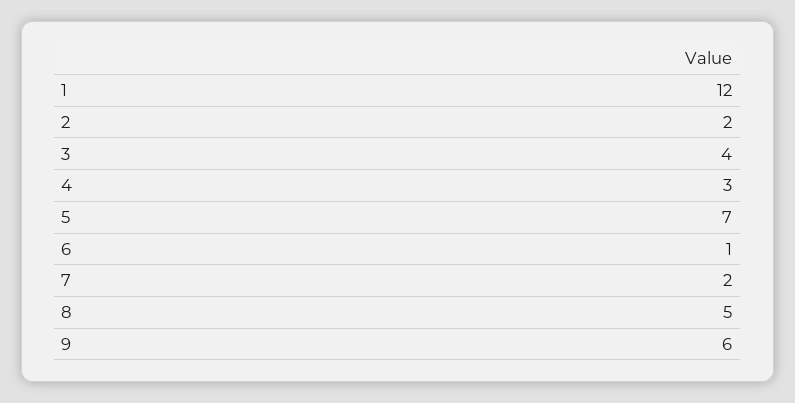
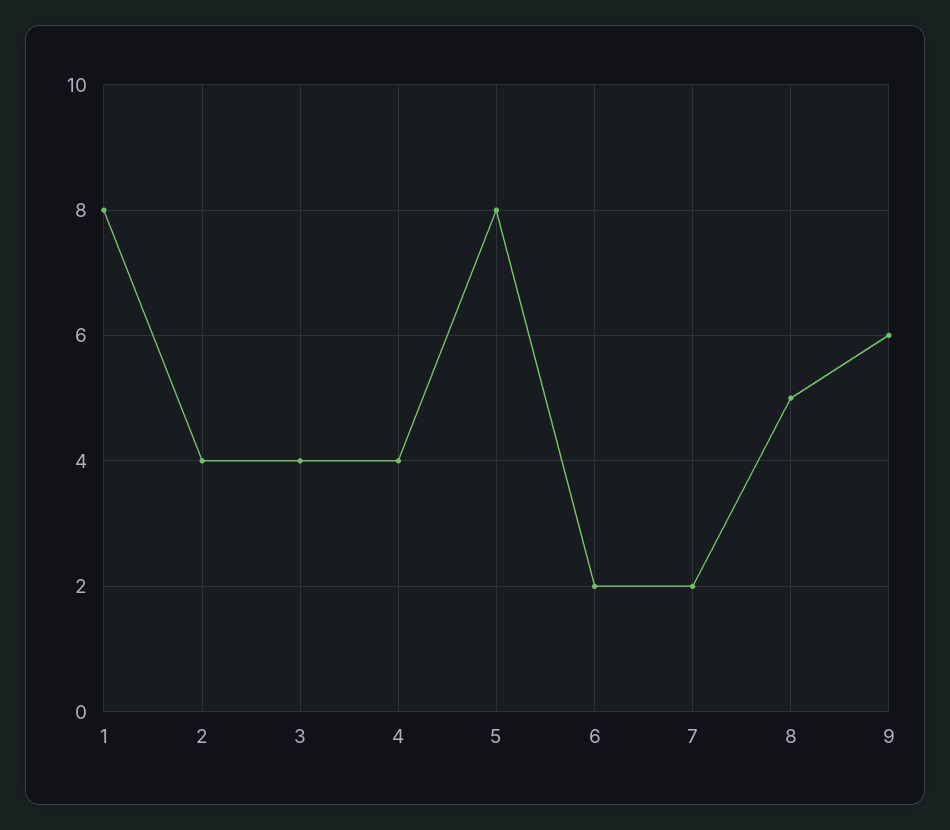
1: 12 -> 8
2: 2 -> 4
4: 3 -> 4
5: 7 -> 8
6: 1 -> 2

